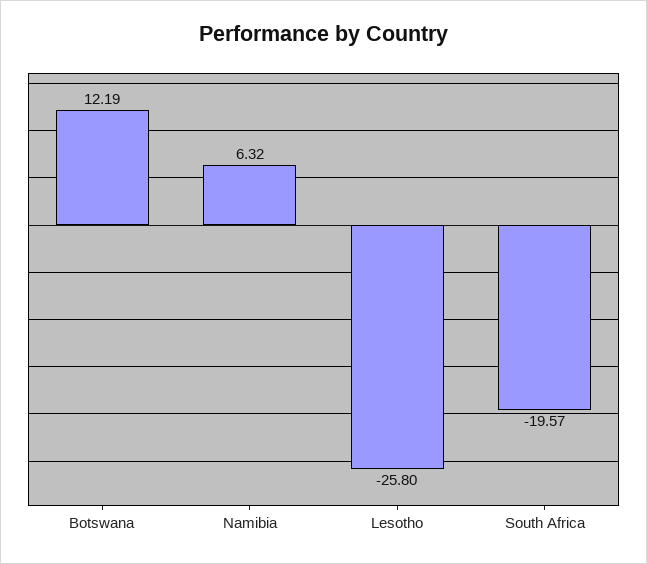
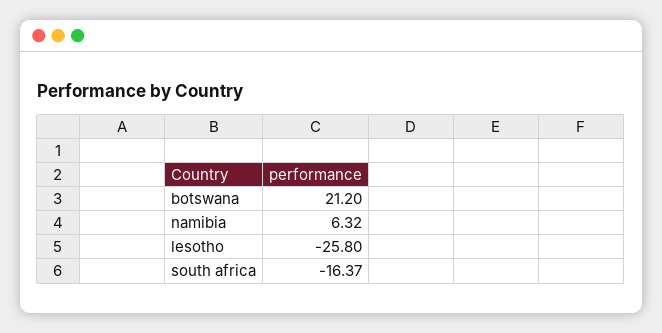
Botswana: 12.19 -> 21.2
South Africa: -19.57 -> -16.37

